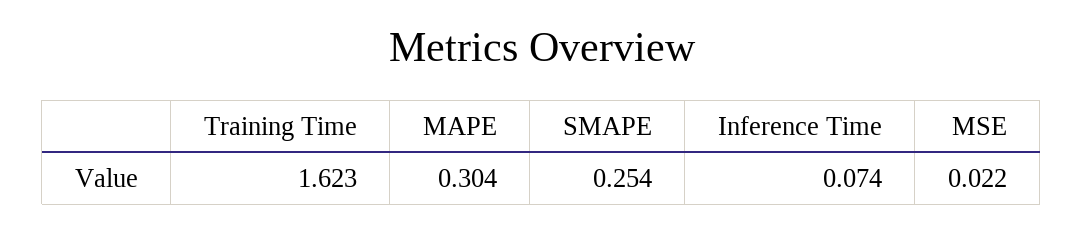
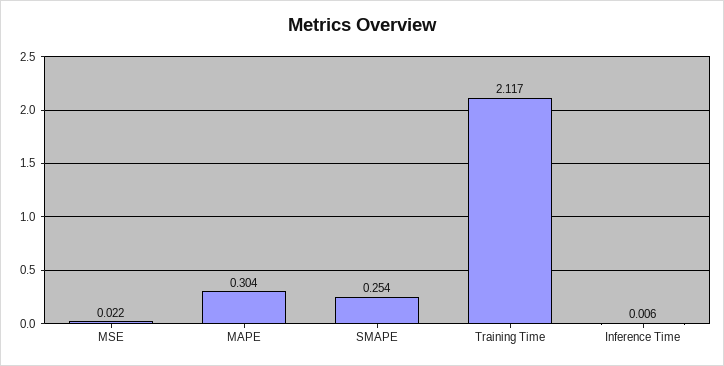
Training Time: 1.623 -> 2.117
Inference Time: 0.074 -> 0.006

